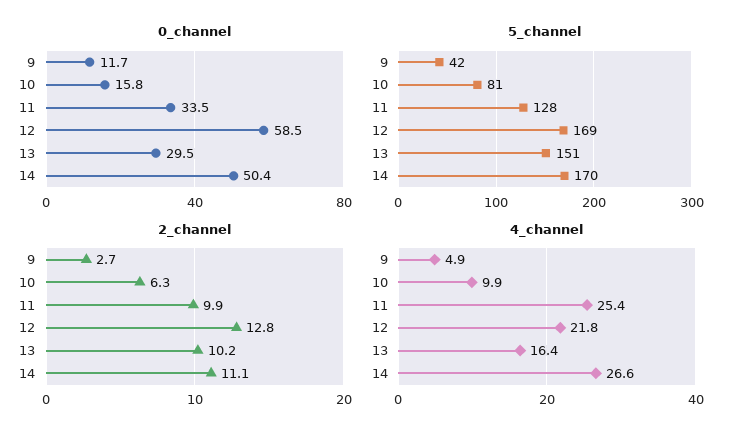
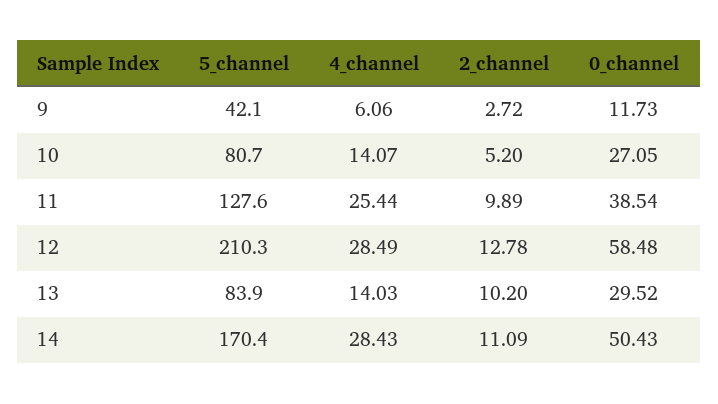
0_channel, 10: 15.8 -> 27.05
0_channel, 11: 33.5 -> 38.54
5_channel, 12: 169 -> 210.3
5_channel, 13: 151 -> 83.9
2_channel, 10: 6.3 -> 5.2
4_channel, 9: 4.9 -> 6.06
4_channel, 10: 9.9 -> 14.07
4_channel, 12: 21.8 -> 28.49
4_channel, 13: 16.4 -> 14.03
4_channel, 14: 26.6 -> 28.43

